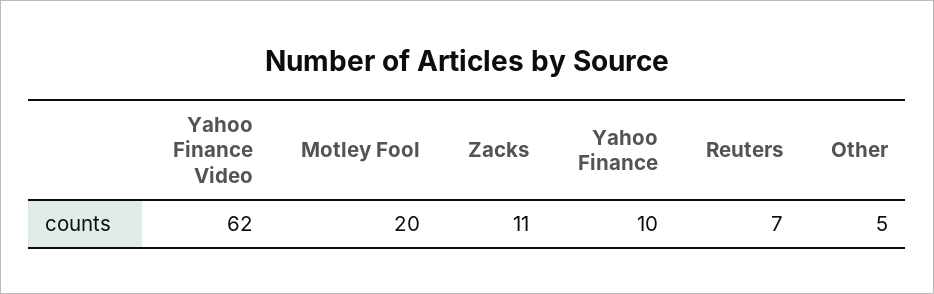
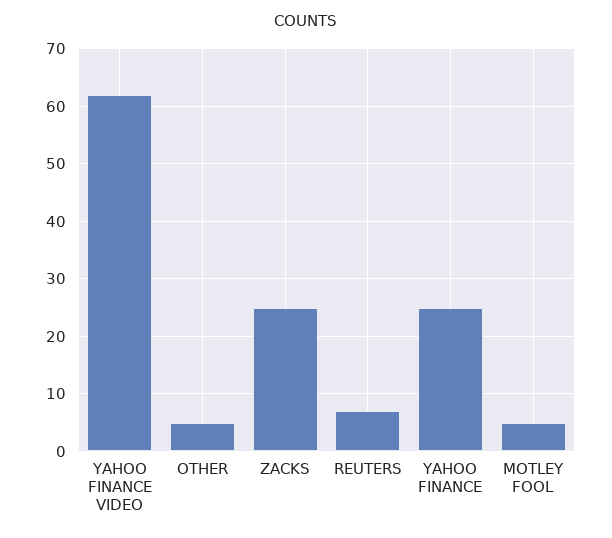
Motley Fool: 20 -> 5
Zacks: 11 -> 25
Yahoo Finance: 10 -> 25

